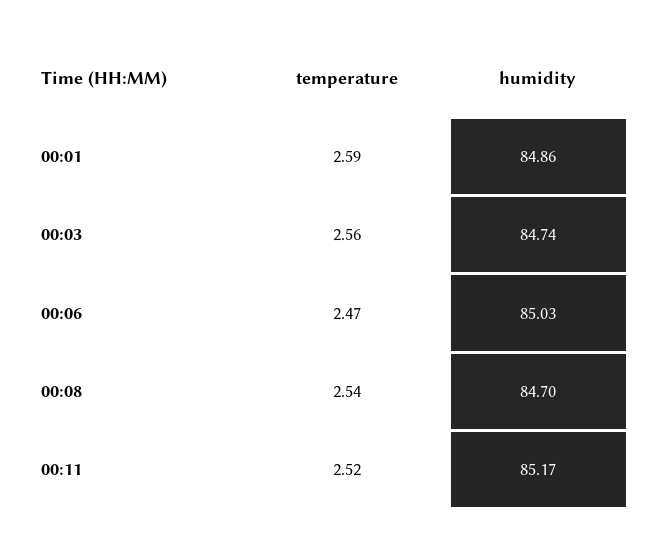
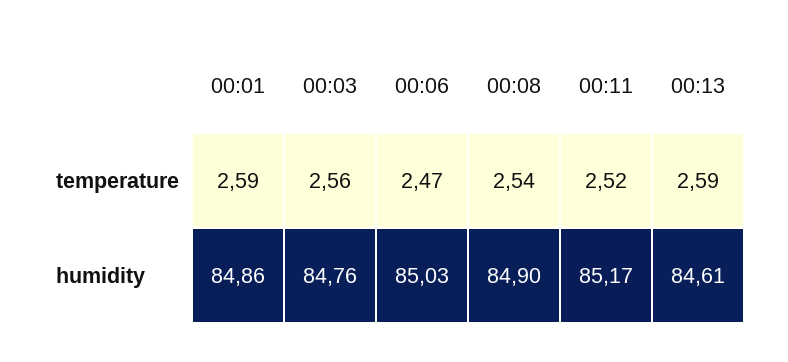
humidity, 00:03: 84.74 -> 84.76
humidity, 00:08: 84.7 -> 84.9
temperature, 00:13: none -> 2.59
humidity, 00:13: none -> 84.61

